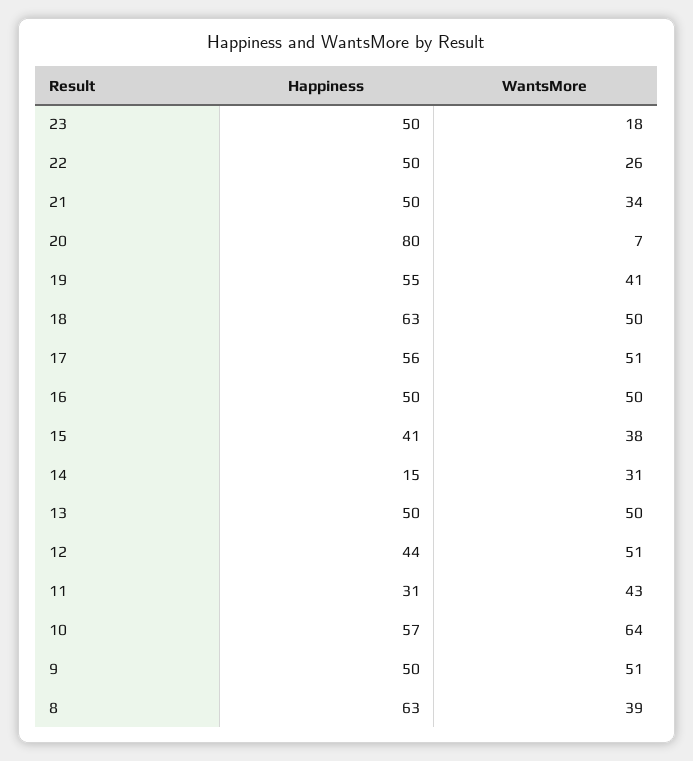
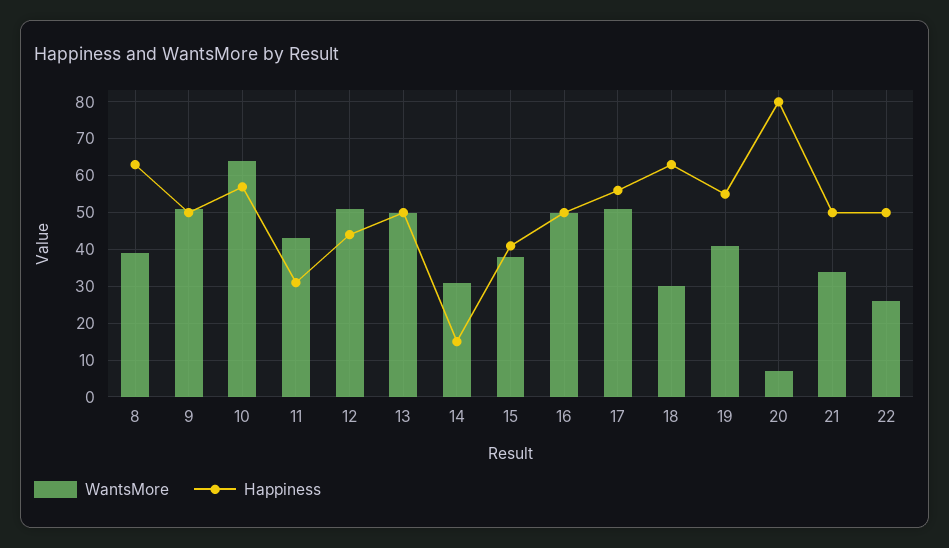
Happiness, 23: 50 -> none
WantsMore, 23: 18 -> none
WantsMore, 18: 50 -> 30

